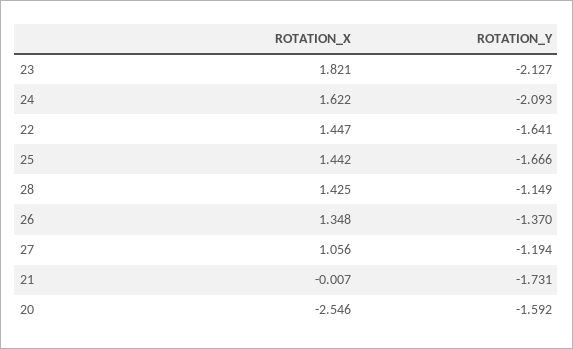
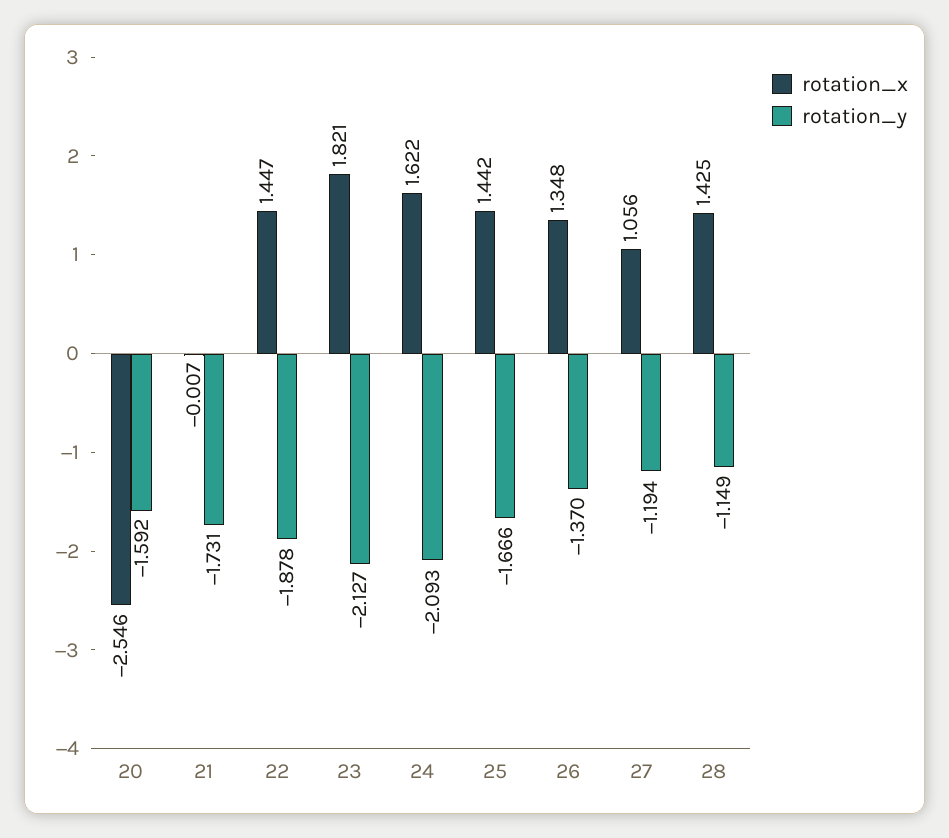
ROTATION_Y, 22: -1.641 -> -1.878

